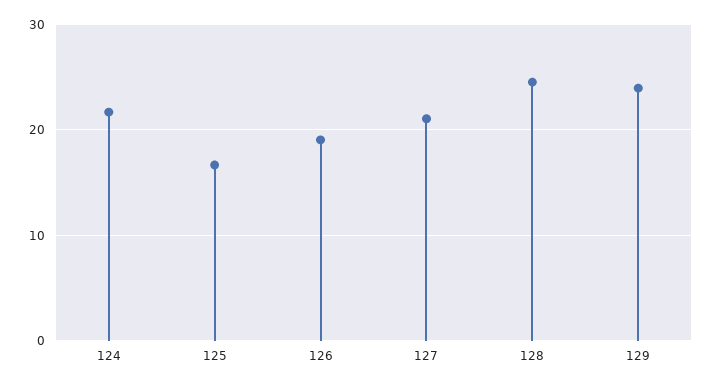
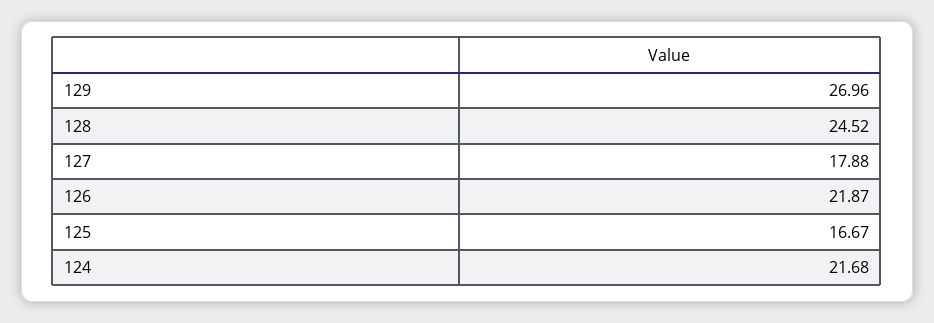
126: 19 -> 21.87
127: 21 -> 17.88
129: 24 -> 26.96

